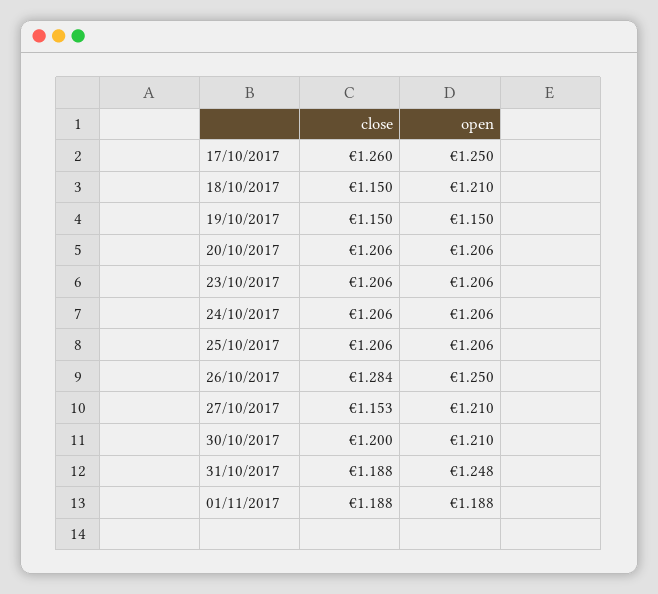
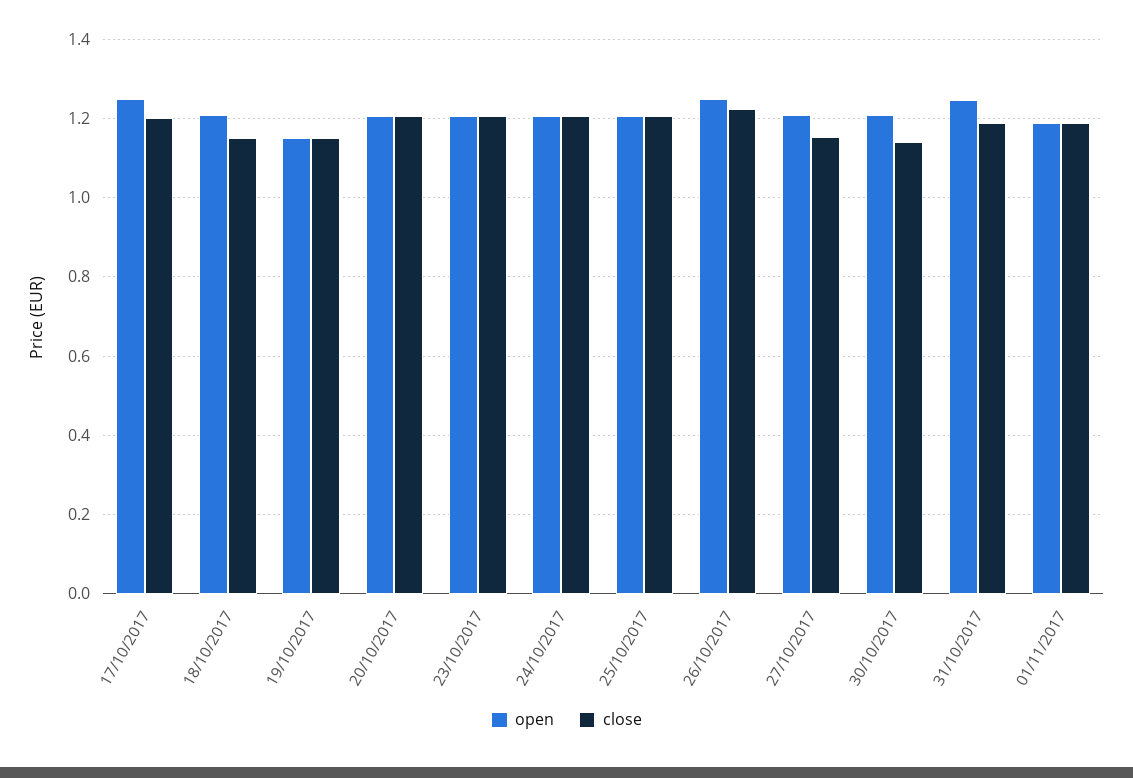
close, 17/10/2017: 1.26 -> 1.2
close, 26/10/2017: 1.284 -> 1.22
close, 30/10/2017: 1.2 -> 1.14

